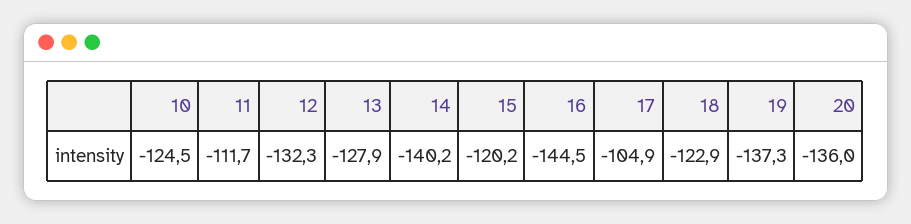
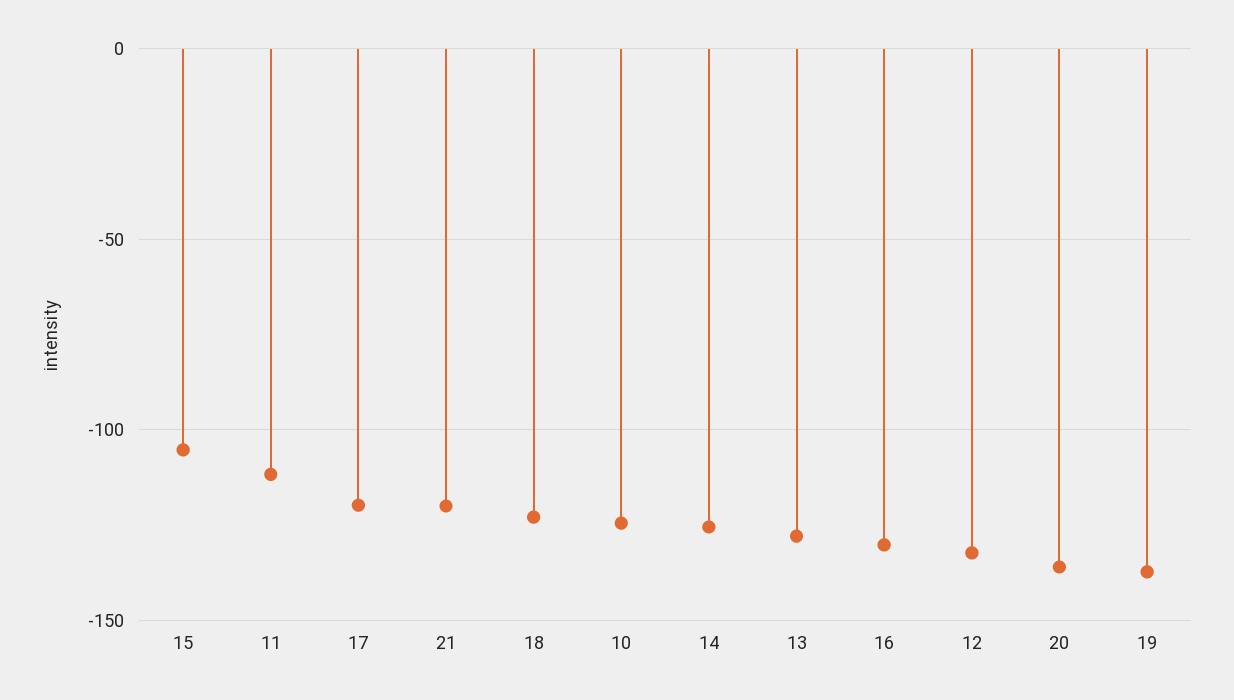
14: -140.2 -> -125
15: -120.2 -> -105
16: -144.5 -> -130
17: -104.9 -> -120
21: none -> -120

